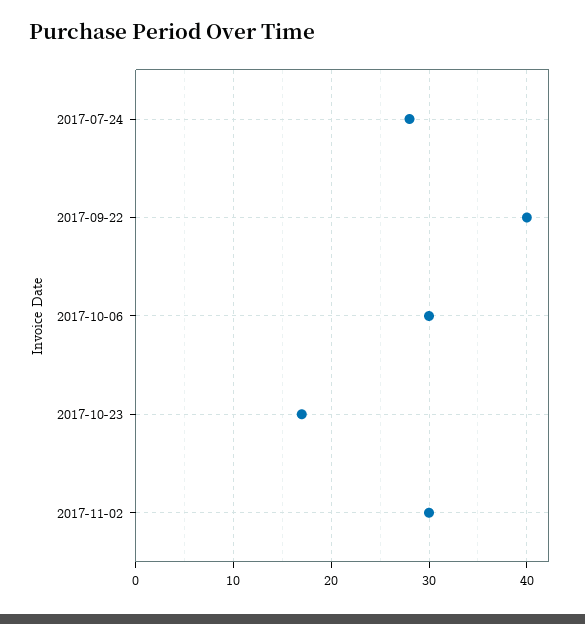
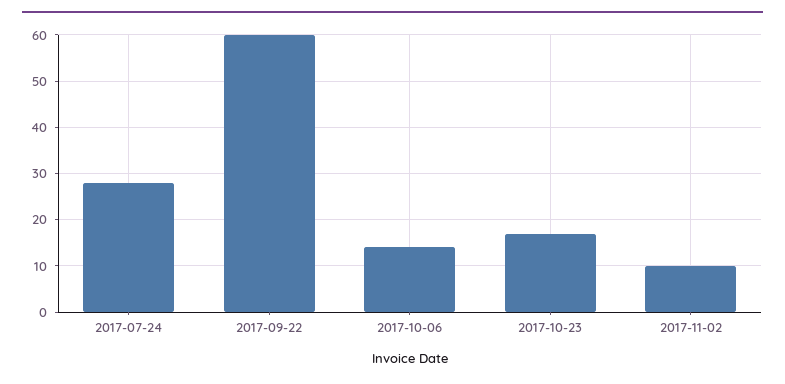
2017-09-22: 40 -> 60
2017-10-06: 30 -> 15
2017-11-02: 30 -> 10

